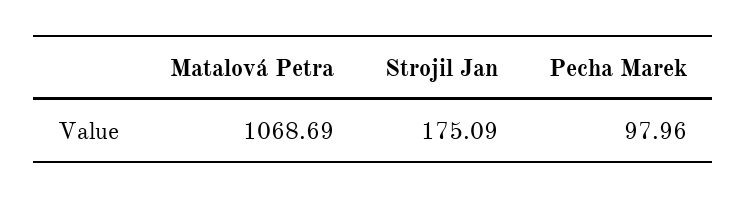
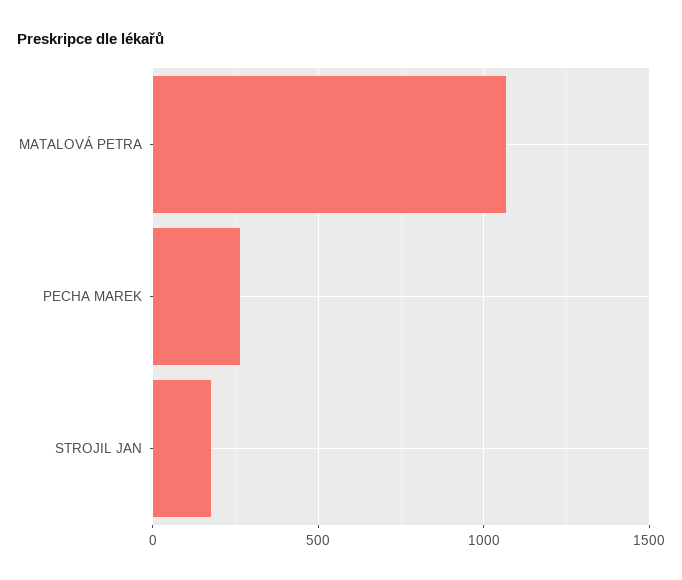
Pecha Marek: 97.96 -> 250

